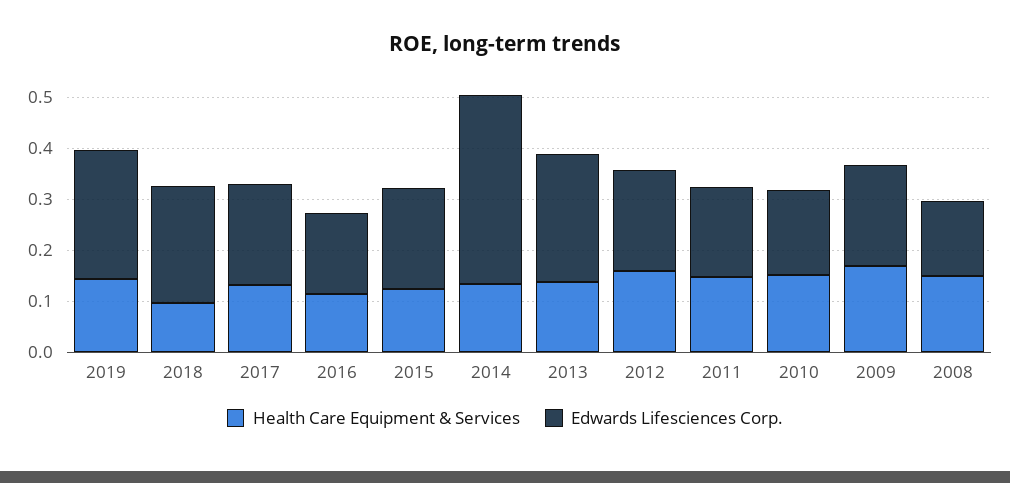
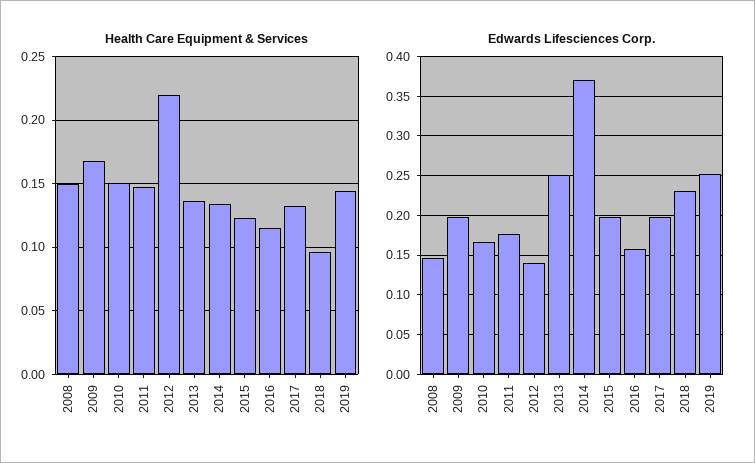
Health Care Equipment & Services, 2012: 0.16 -> 0.22
Edwards Lifesciences Corp., 2012: 0.2 -> 0.14

